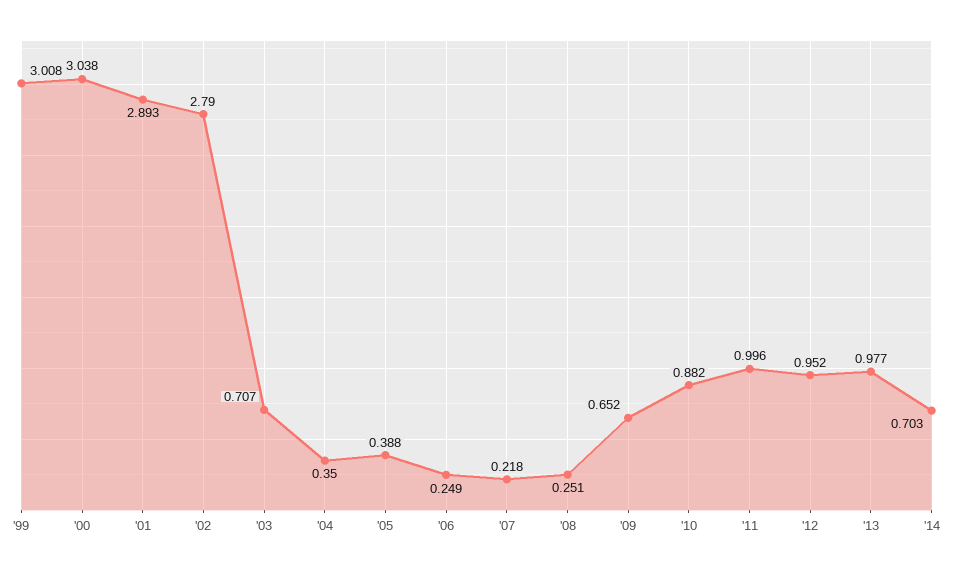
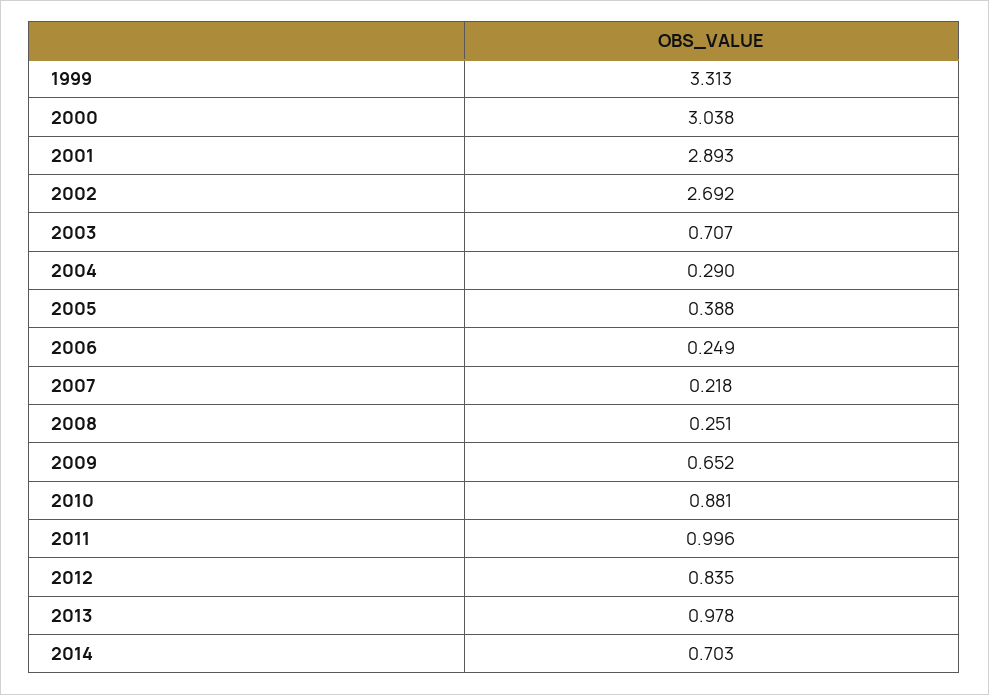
'99: 3.008 -> 3.313
'02: 2.79 -> 2.692
'04: 0.35 -> 0.29
'10: 0.882 -> 0.881
'12: 0.952 -> 0.835
'13: 0.977 -> 0.978

